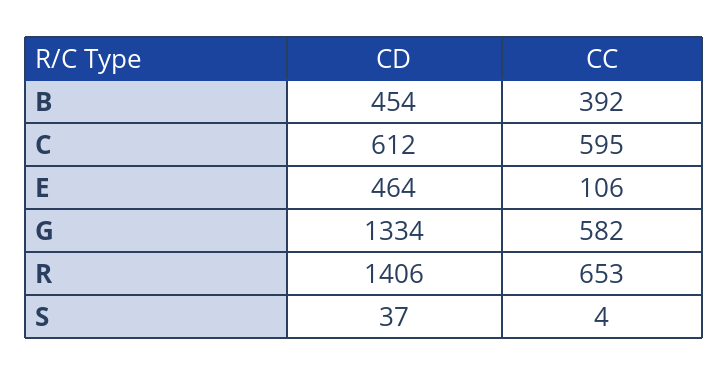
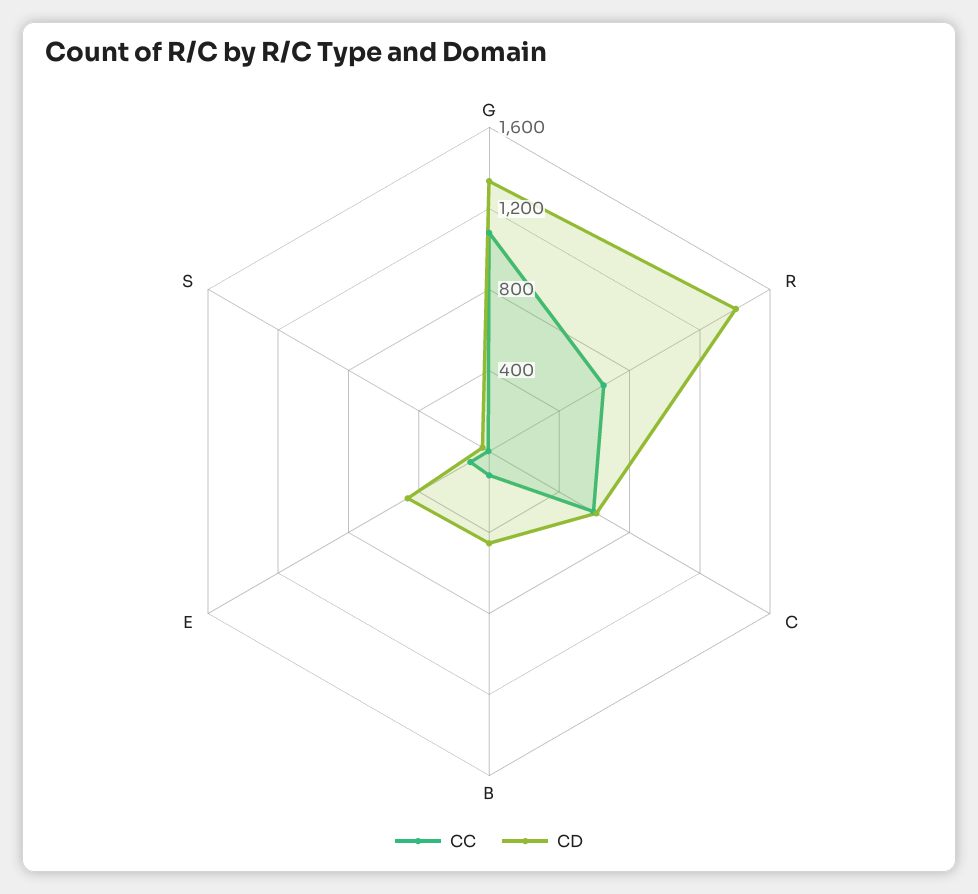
CC, B: 392 -> 100
CC, G: 582 -> 1100

